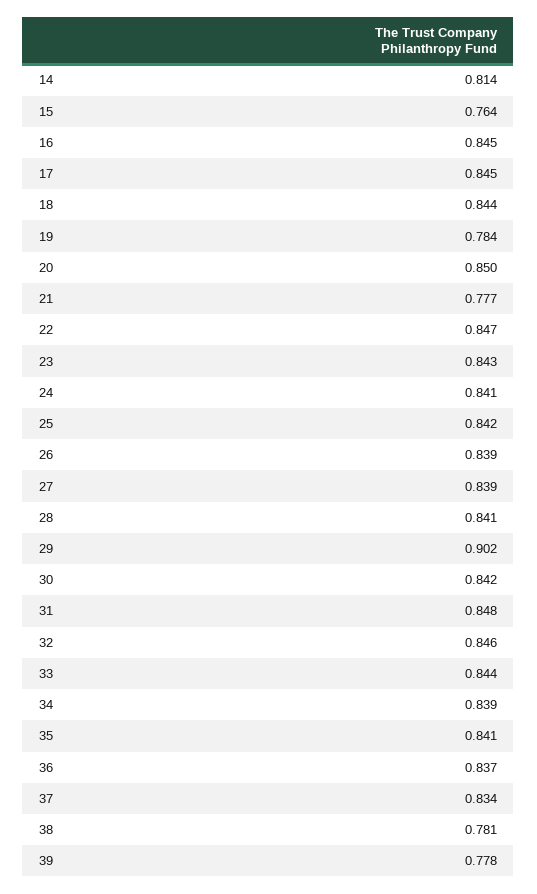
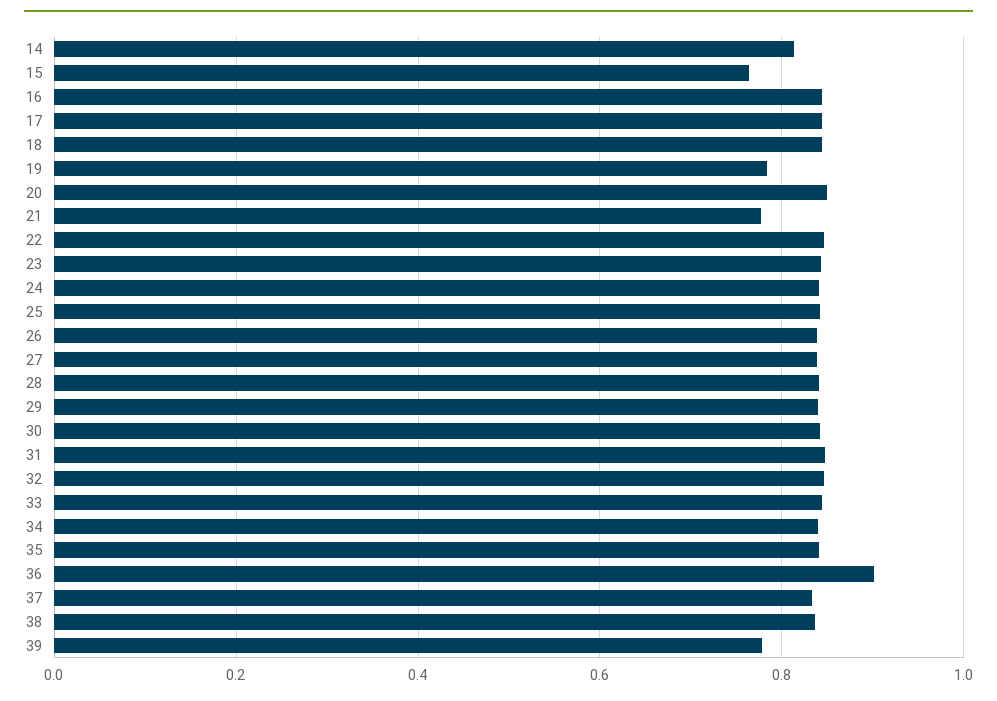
29: 0.902 -> 0.84
36: 0.837 -> 0.9
38: 0.781 -> 0.84

